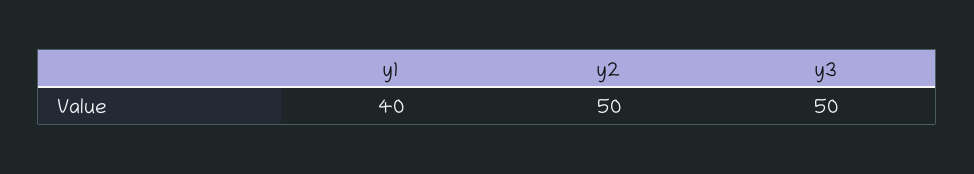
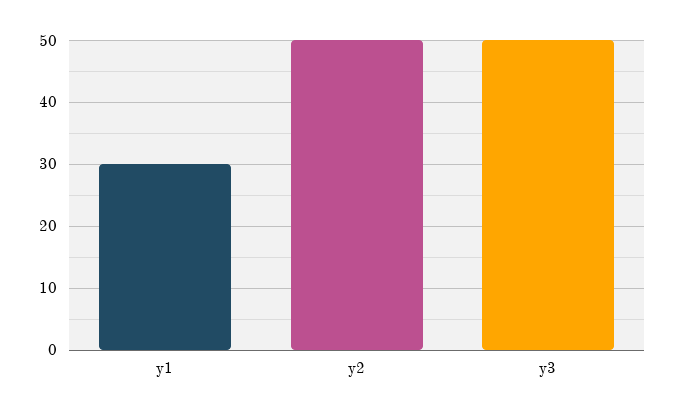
y1: 40 -> 30

